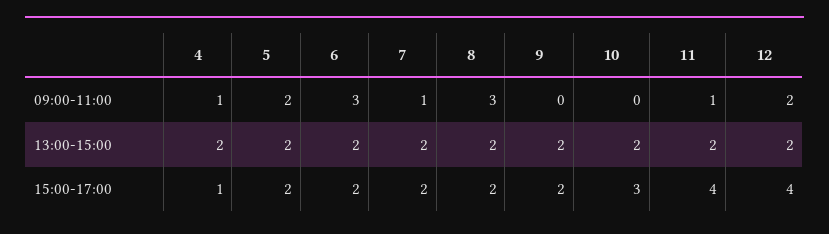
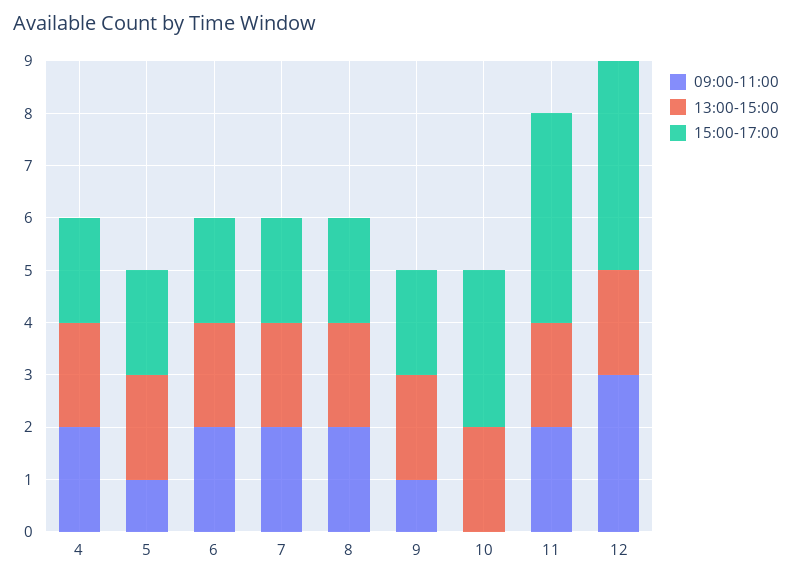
09:00-11:00, 4: 1 -> 2
09:00-11:00, 5: 2 -> 1
09:00-11:00, 6: 3 -> 2
09:00-11:00, 7: 1 -> 2
09:00-11:00, 8: 3 -> 2
09:00-11:00, 9: 0 -> 1
09:00-11:00, 11: 1 -> 2
09:00-11:00, 12: 2 -> 3
15:00-17:00, 4: 1 -> 2

